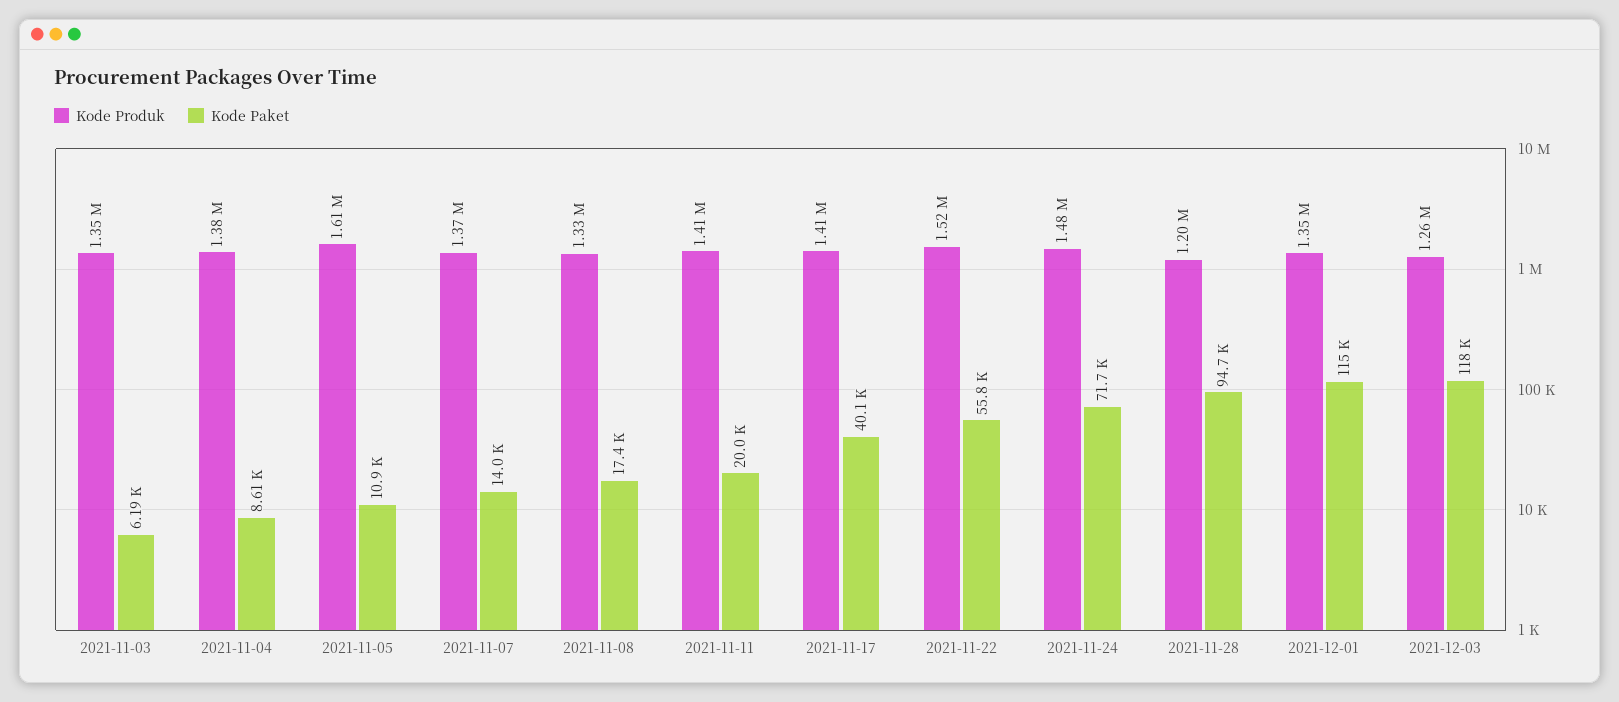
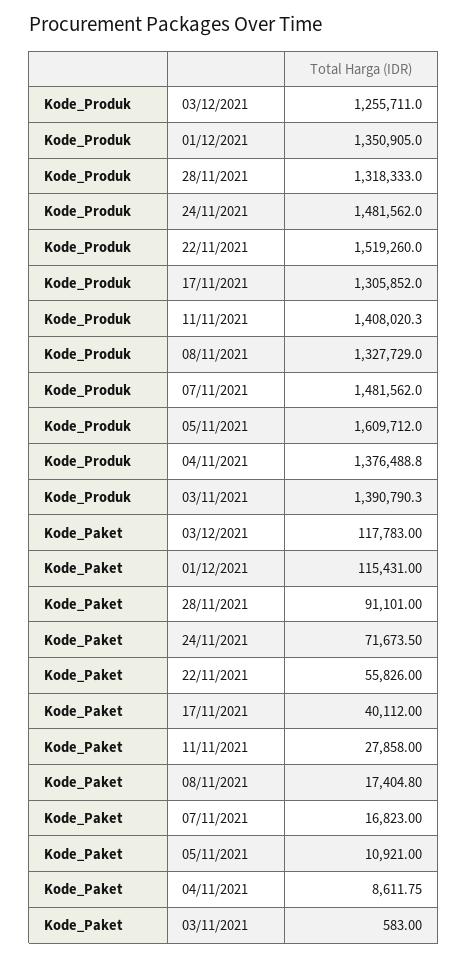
Kode Produk, 2021-11-03: 1350000 -> 1390790.3
Kode Paket, 2021-11-03: 6190 -> 583
Kode Produk, 2021-11-07: 1370000 -> 1481562
Kode Paket, 2021-11-07: 14000 -> 16823
Kode Paket, 2021-11-11: 20000 -> 27858
Kode Produk, 2021-11-17: 1410000 -> 1305852
Kode Produk, 2021-11-28: 1200000 -> 1318333
Kode Paket, 2021-11-28: 94700 -> 91101

